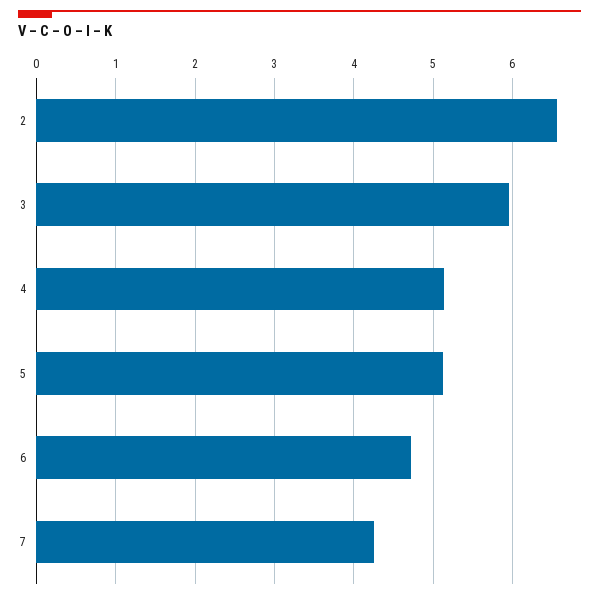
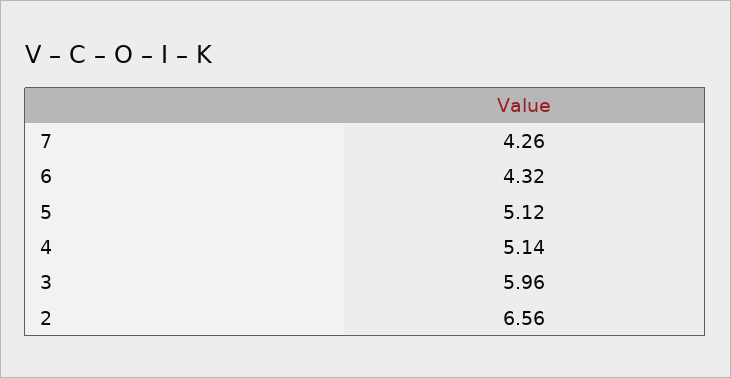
6: 4.7 -> 4.32

